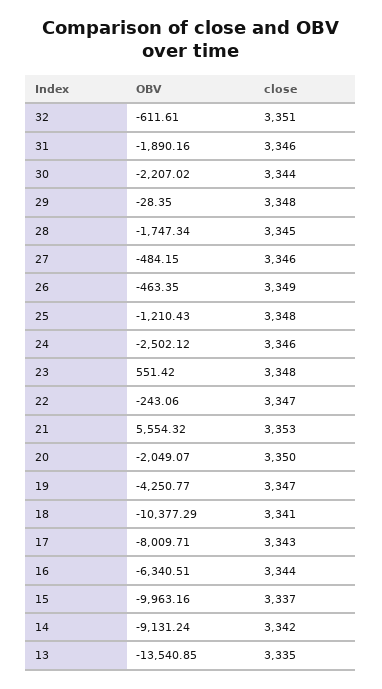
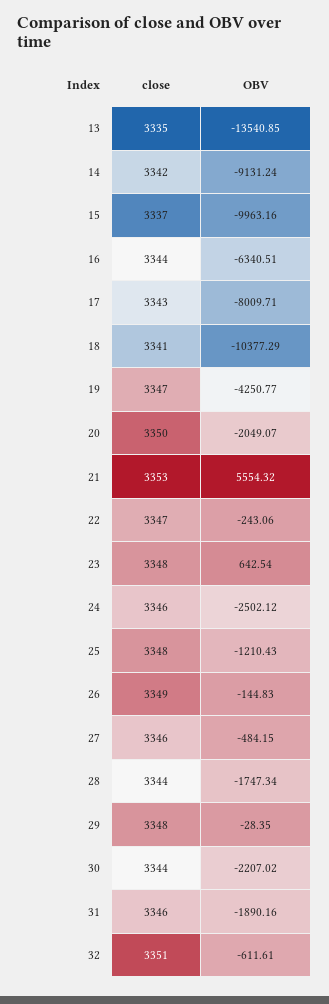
close, 28: 3345 -> 3344
OBV, 26: -463.35 -> -144.83
OBV, 23: 551.42 -> 642.54

